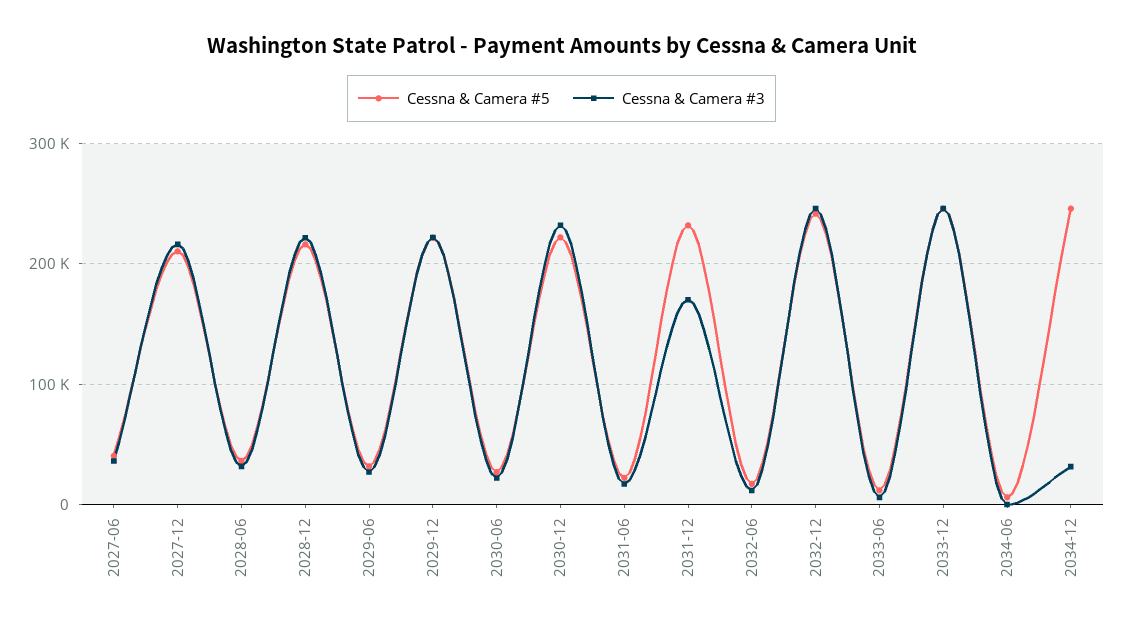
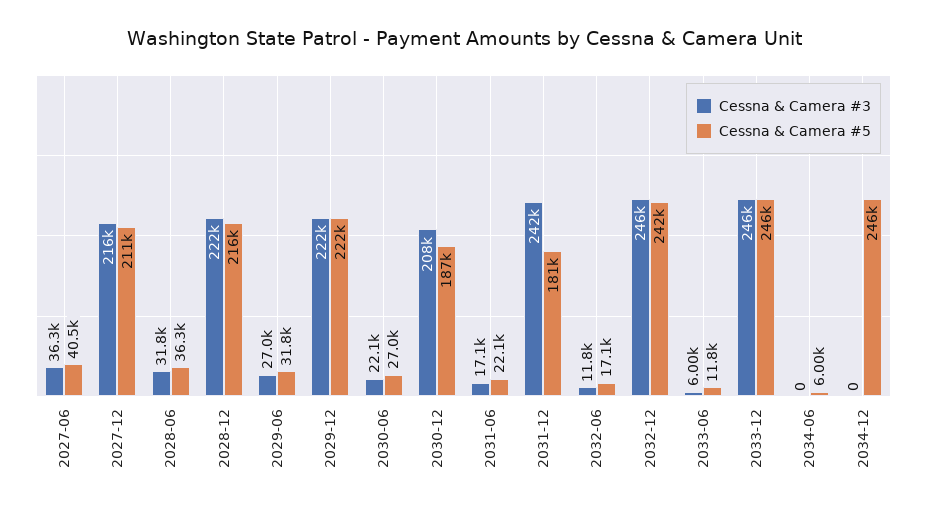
Cessna & Camera #5, 2030-12: 220000 -> 187000
Cessna & Camera #3, 2030-12: 230000 -> 208000
Cessna & Camera #5, 2031-12: 230000 -> 181000
Cessna & Camera #3, 2031-12: 170000 -> 242000
Cessna & Camera #3, 2034-12: 30000 -> 0

